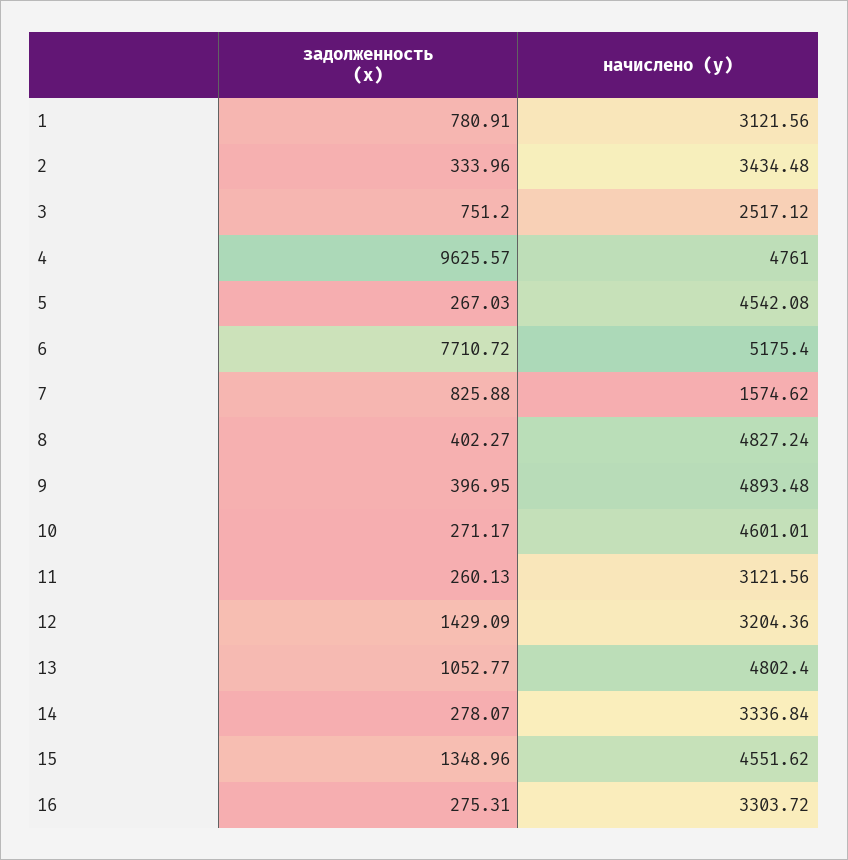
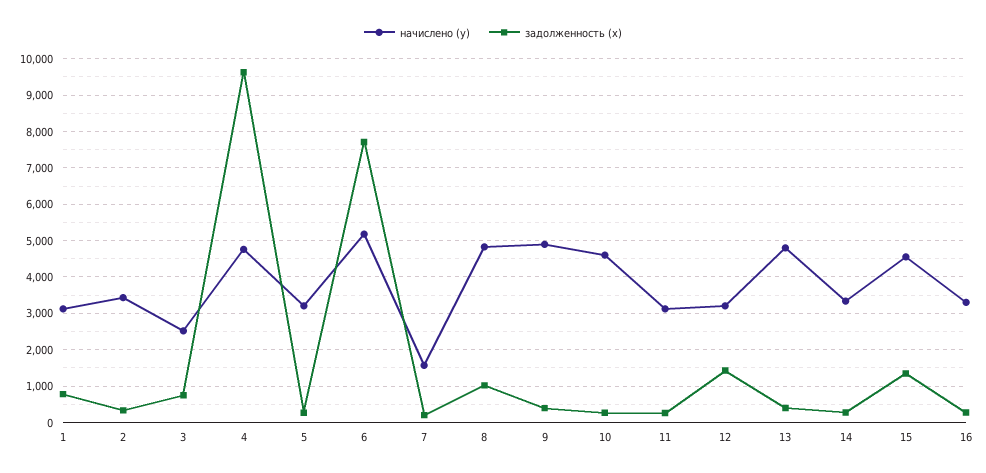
начислено (y), 5: 4542.08 -> 3200
задолженность (x), 7: 825.88 -> 200
задолженность (x), 8: 402.27 -> 1000
задолженность (x), 13: 1052.77 -> 400

